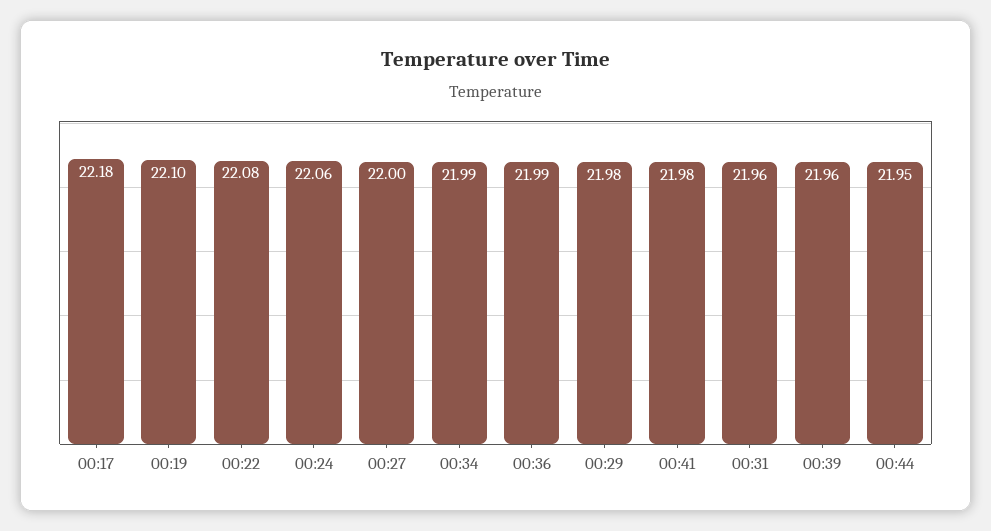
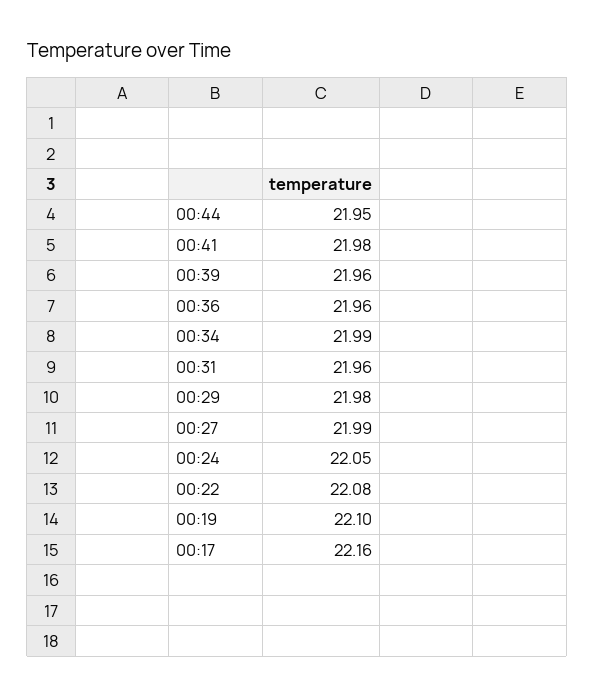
00:17: 22.18 -> 22.16
00:24: 22.06 -> 22.05
00:27: 22 -> 21.99
00:36: 21.99 -> 21.96

